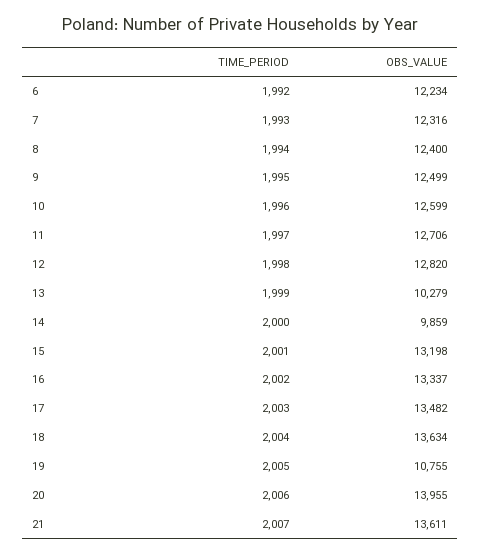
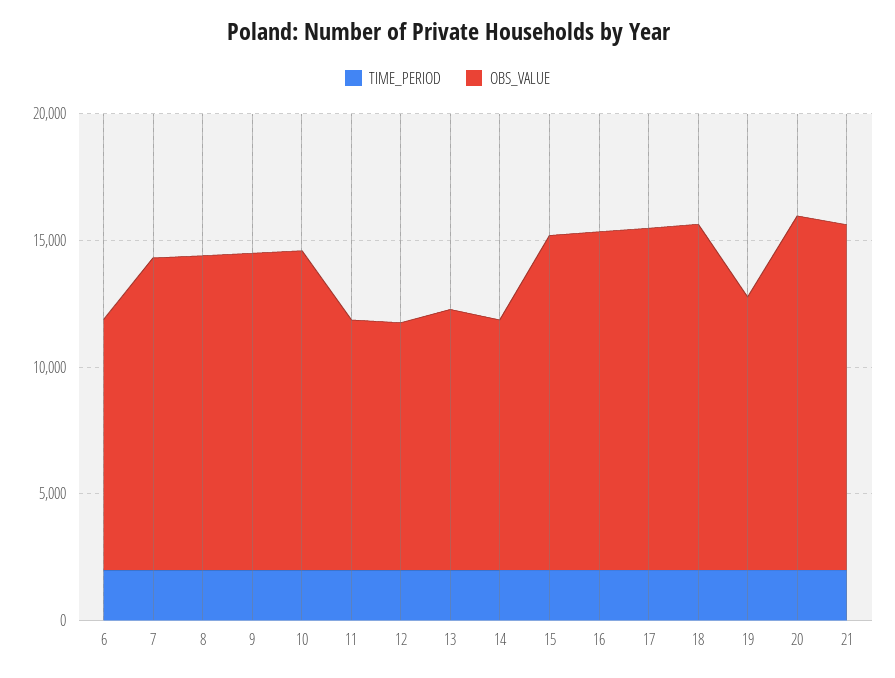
OBS_VALUE, 6: 12234 -> 10000
OBS_VALUE, 11: 12706 -> 10000
OBS_VALUE, 12: 12820 -> 10000

